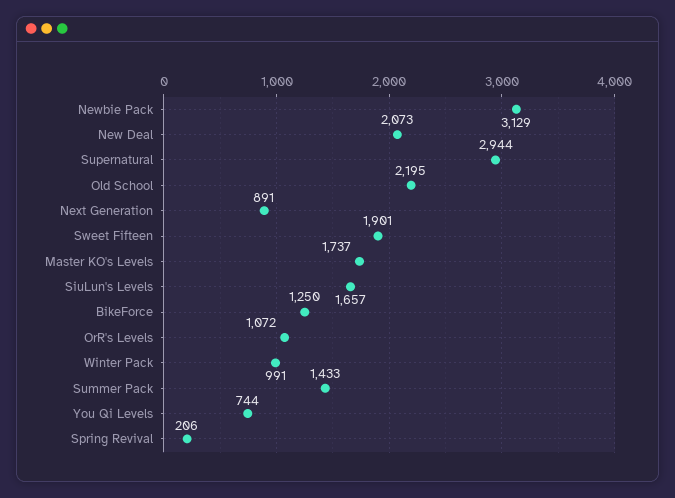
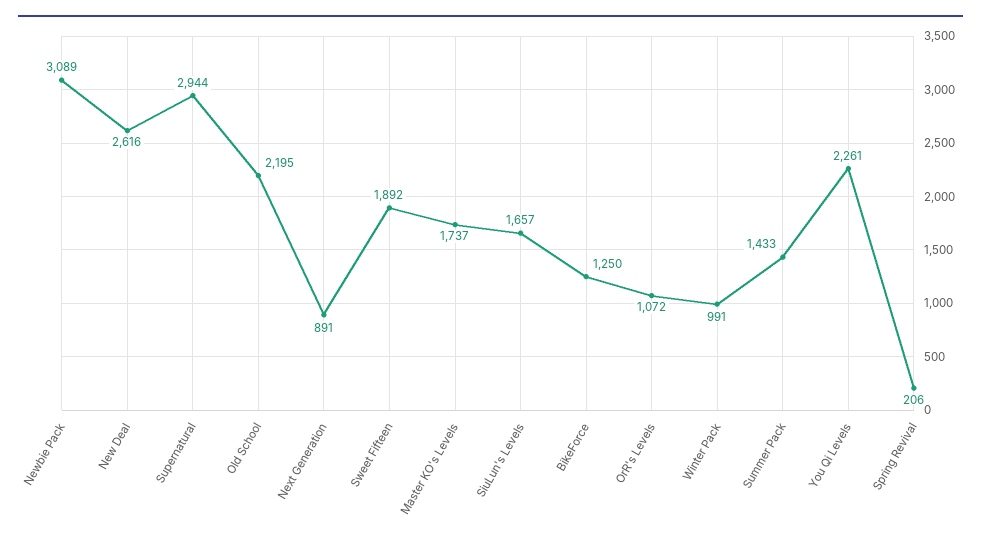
Newbie Pack: 3129 -> 3089
New Deal: 2073 -> 2616
Sweet Fifteen: 1901 -> 1892
You Qi Levels: 744 -> 2261

